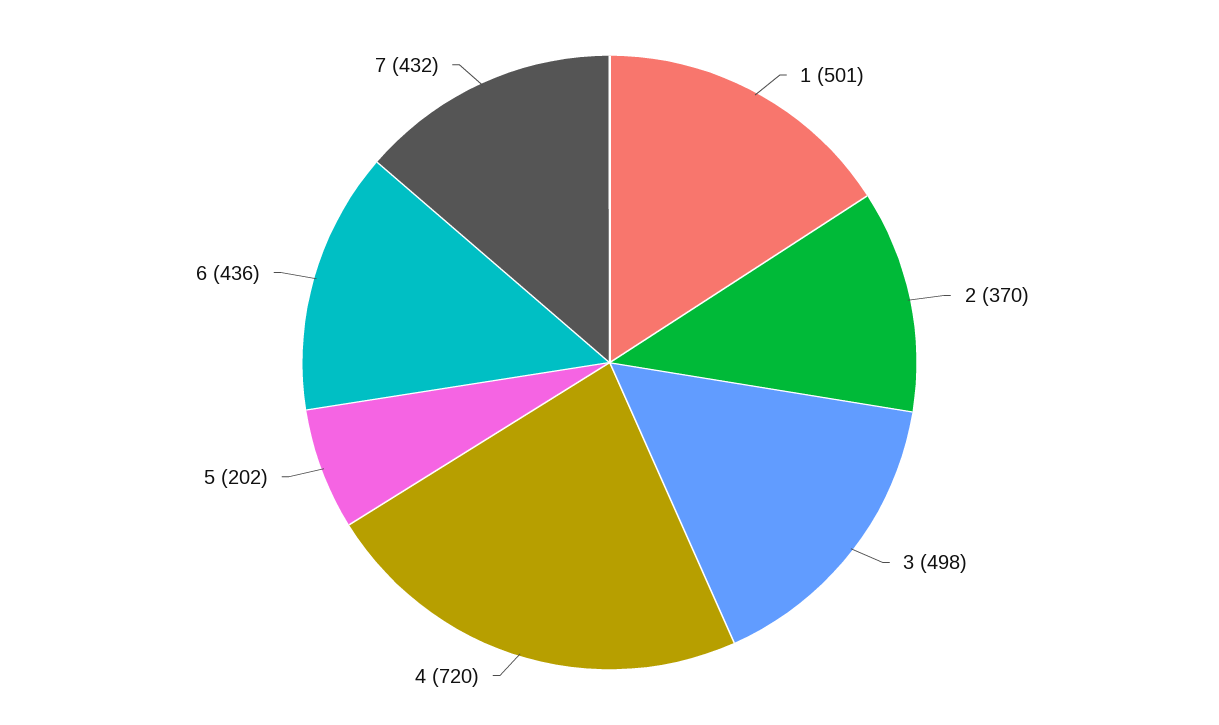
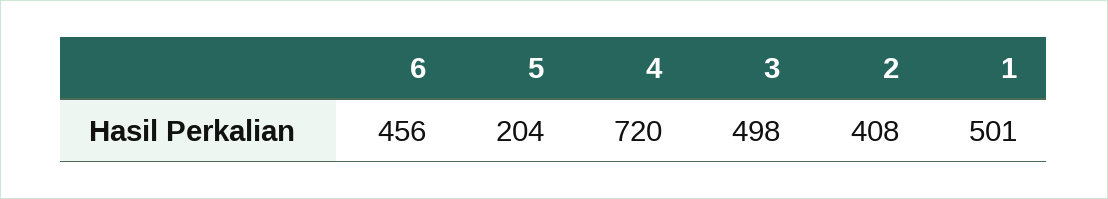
2: 370 -> 408
5: 202 -> 204
6: 436 -> 456
7: 432 -> none

